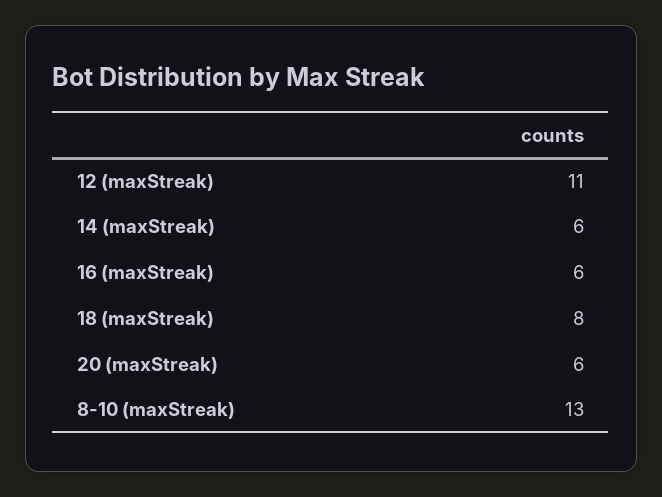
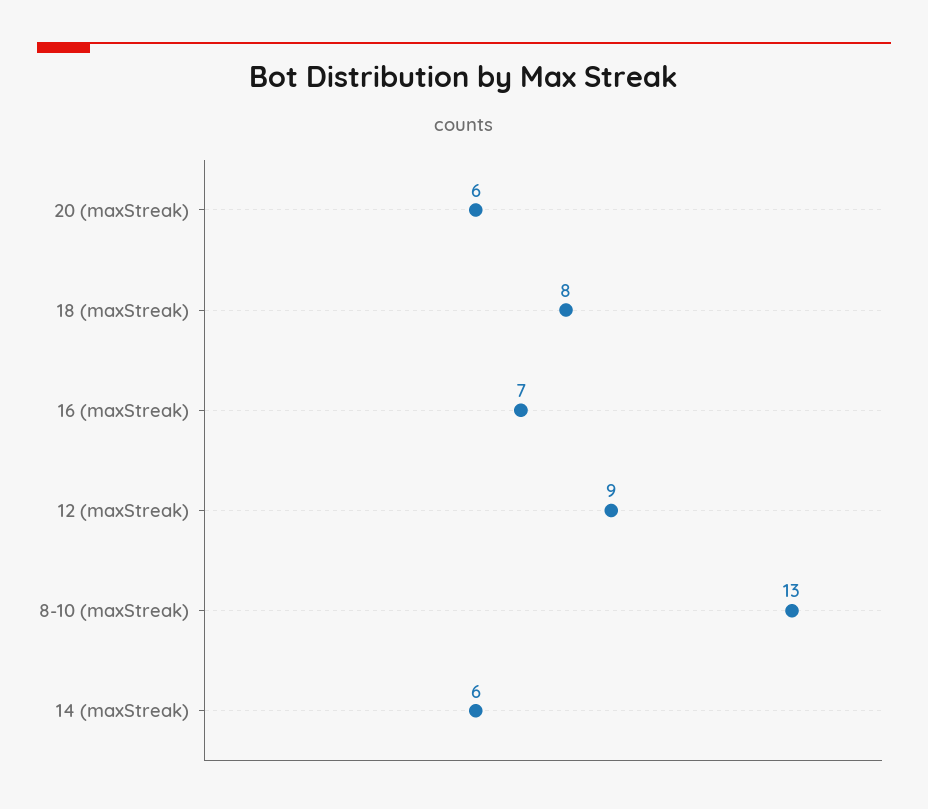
12 (maxStreak): 11 -> 9
16 (maxStreak): 6 -> 7

